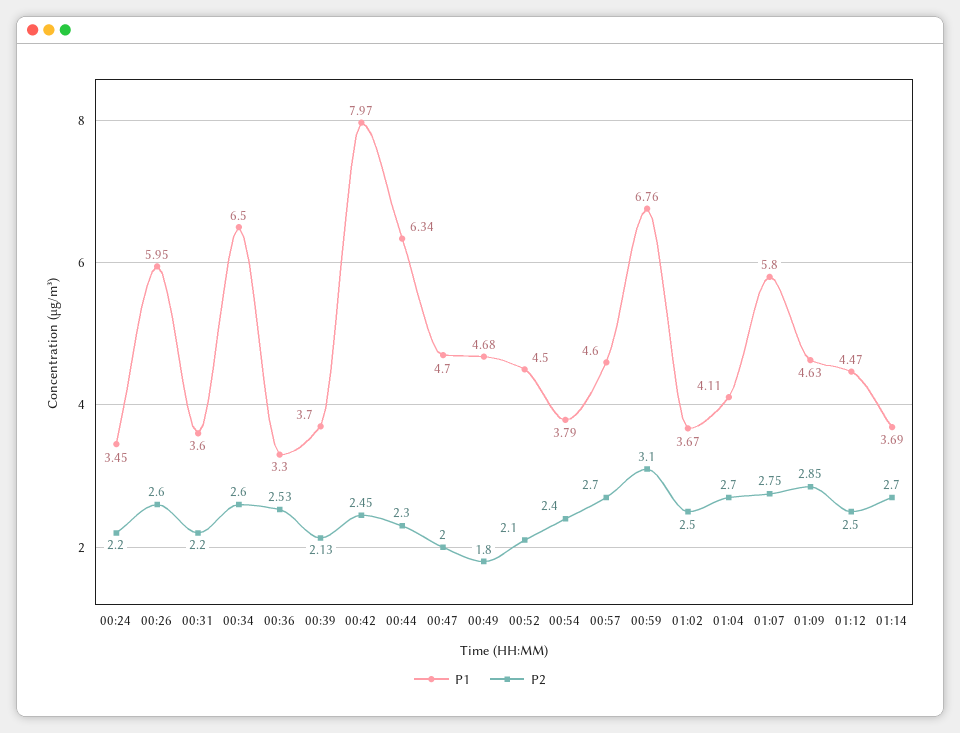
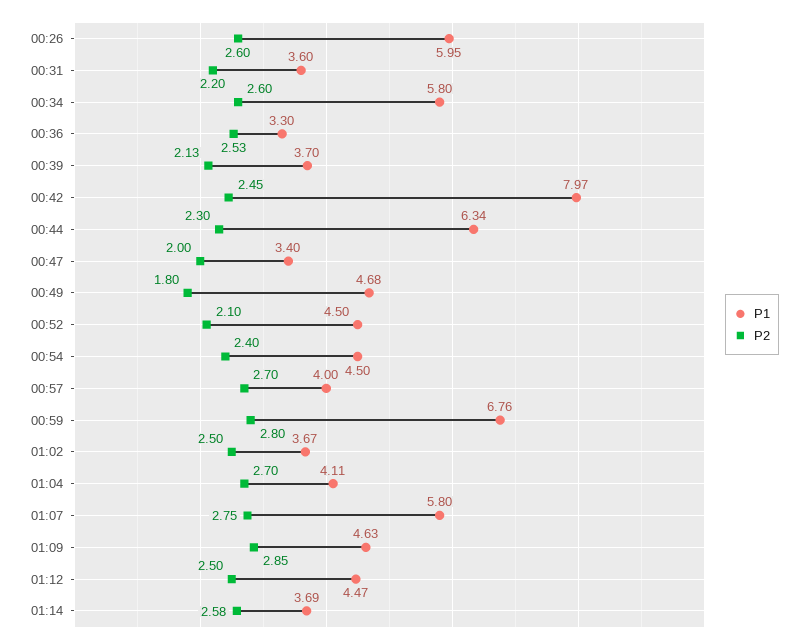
P1, 00:24: 3.45 -> none
P2, 00:24: 2.2 -> none
P1, 00:34: 6.5 -> 5.8
P1, 00:47: 4.7 -> 3.4
P1, 00:54: 3.79 -> 4.5
P1, 00:57: 4.6 -> 4
P2, 00:59: 3.1 -> 2.8
P2, 01:14: 2.7 -> 2.58

